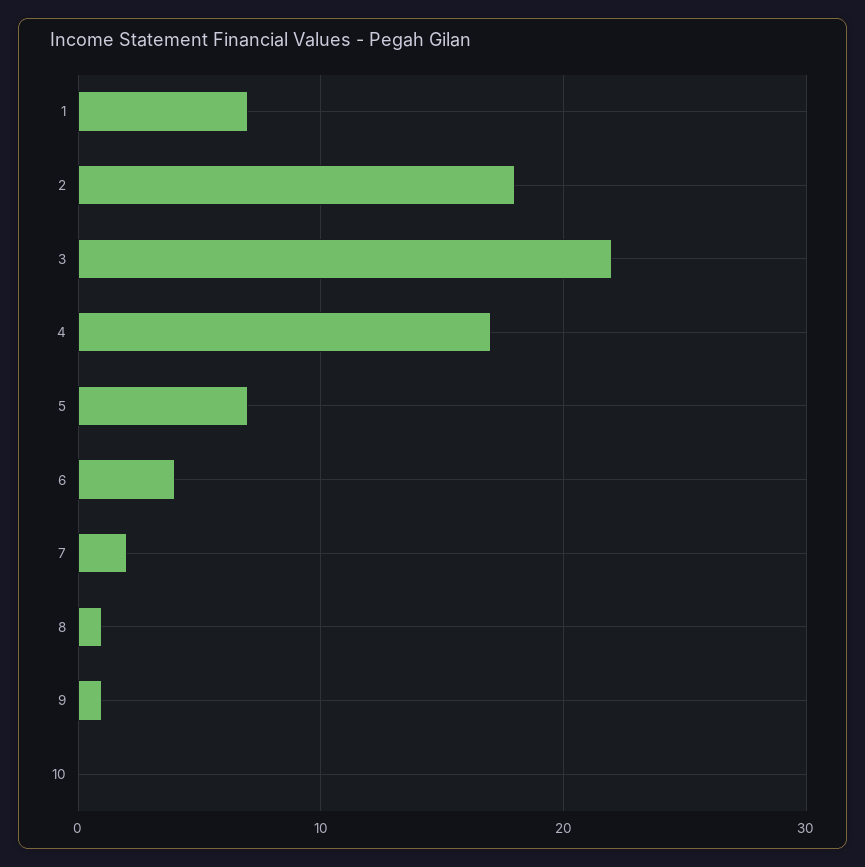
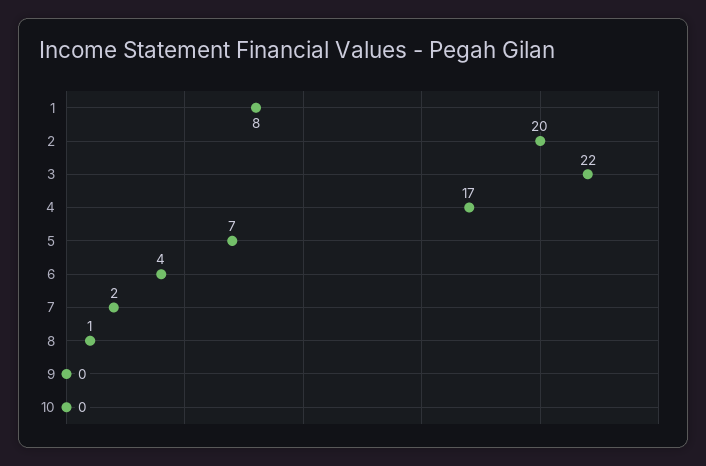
1: 7 -> 8
2: 18 -> 20
9: 1 -> 0

